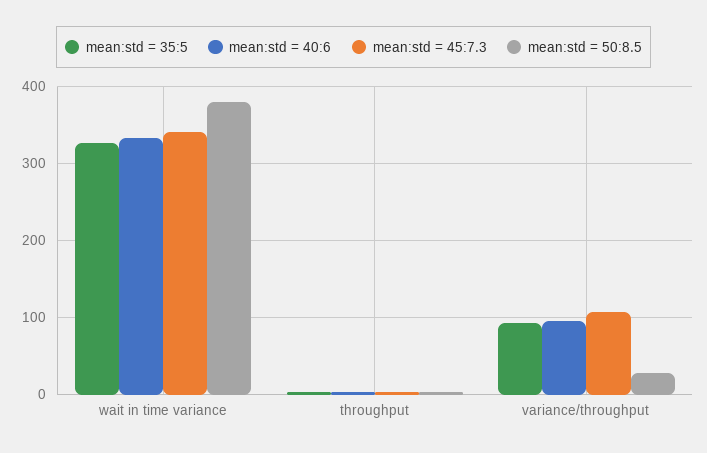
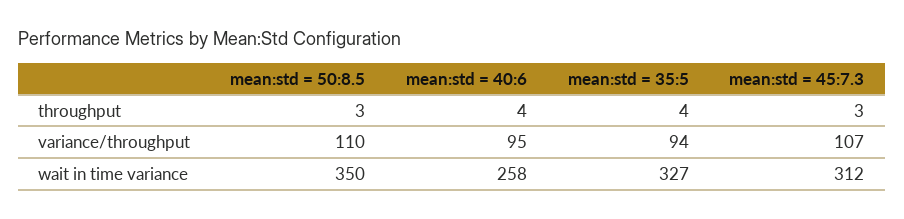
mean:std = 40:6, wait in time variance: 330 -> 258
mean:std = 45:7.3, wait in time variance: 340 -> 312
mean:std = 50:8.5, wait in time variance: 380 -> 350
mean:std = 50:8.5, variance/throughput: 30 -> 110

